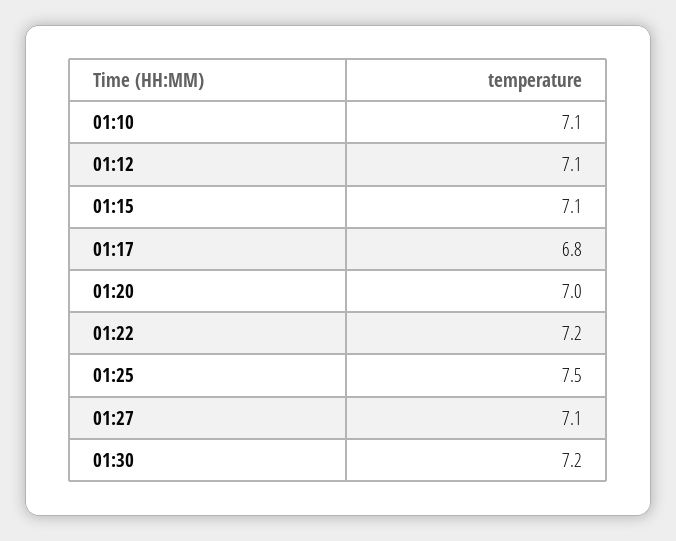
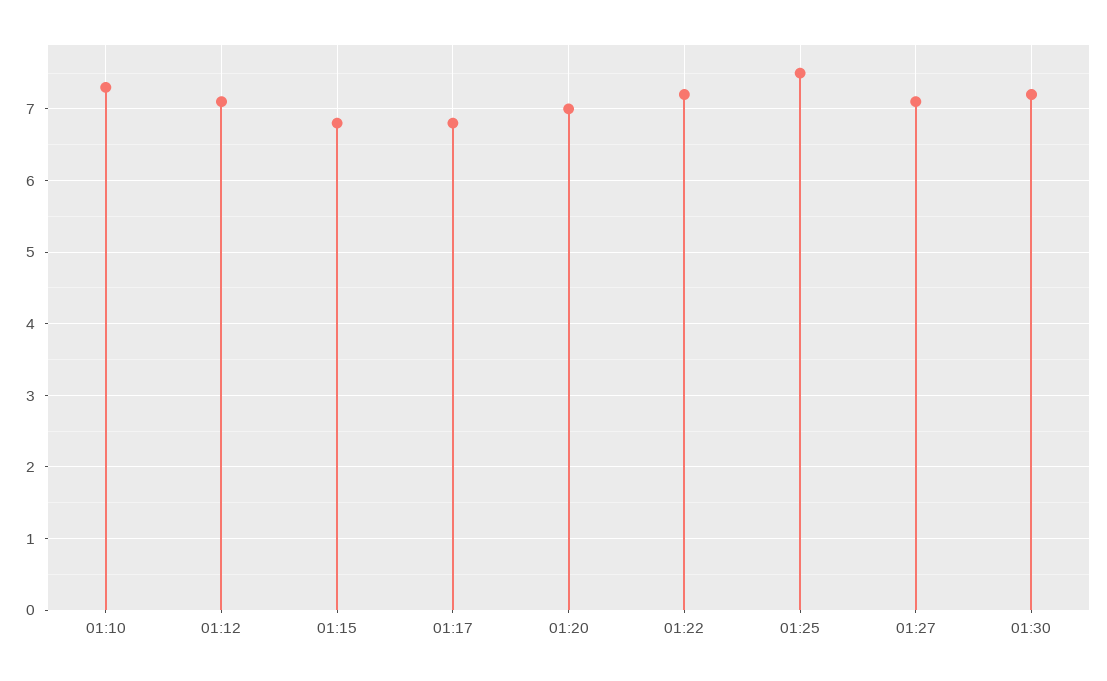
01:10: 7.1 -> 7.3
01:15: 7.1 -> 6.8

